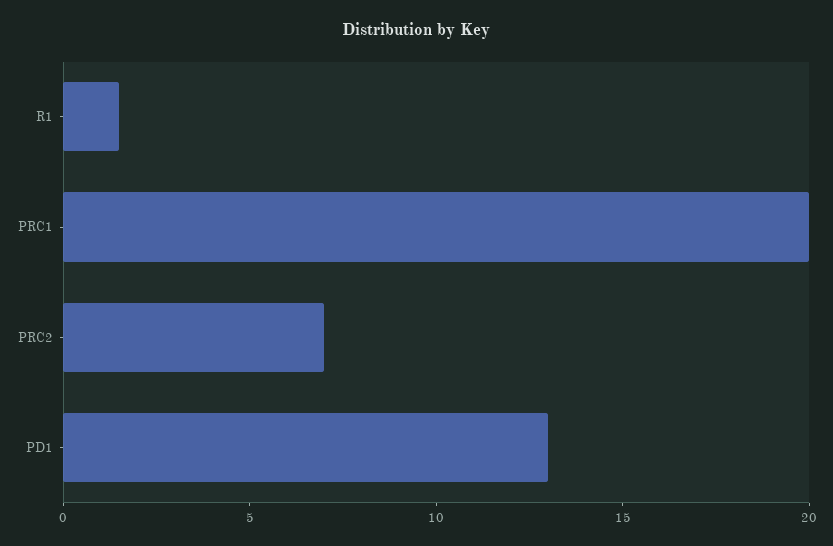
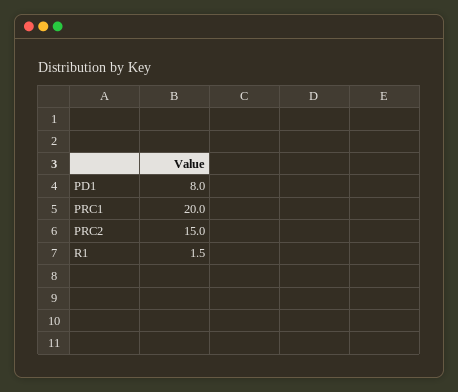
PRC2: 7 -> 15
PD1: 13 -> 8

